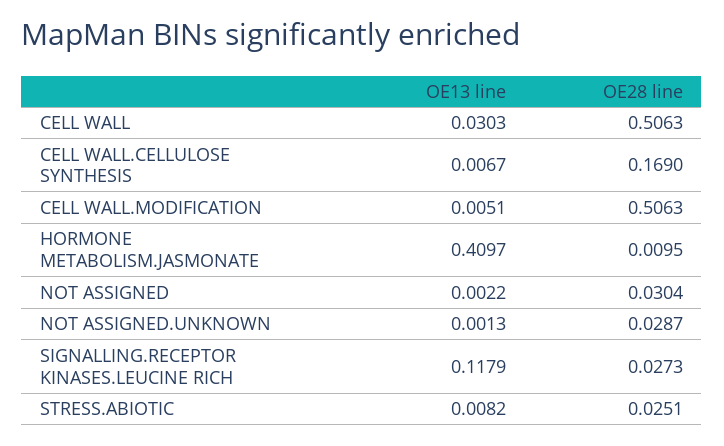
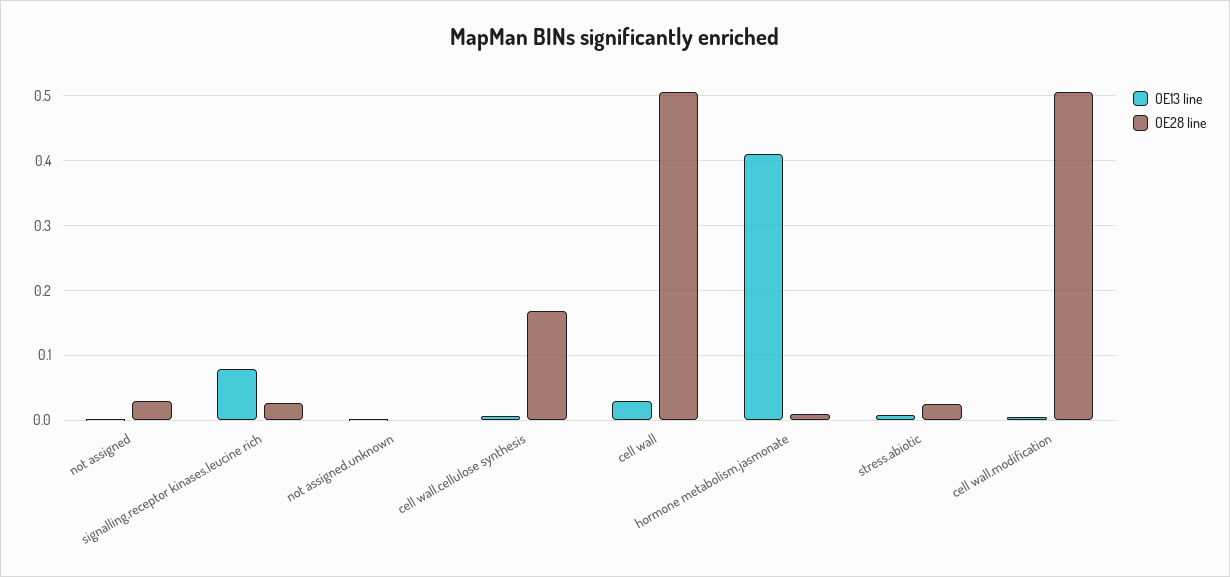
OE28 line, NOT ASSIGNED.UNKNOWN: 0.0287 -> 0
OE13 line, SIGNALLING.RECEPTOR KINASES.LEUCINE RICH: 0.1179 -> 0.08

